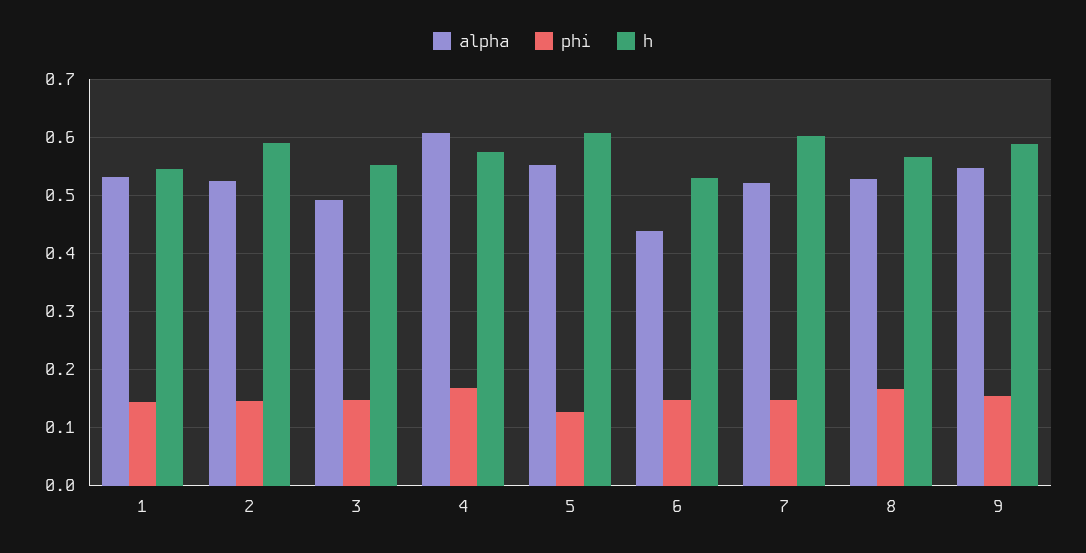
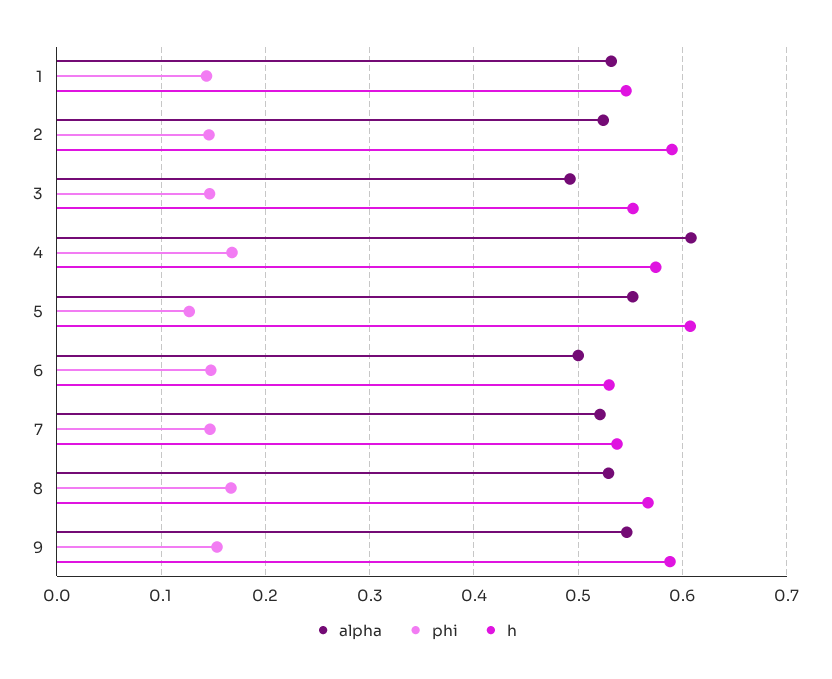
alpha, 6: 0.44 -> 0.5
h, 7: 0.6 -> 0.54

